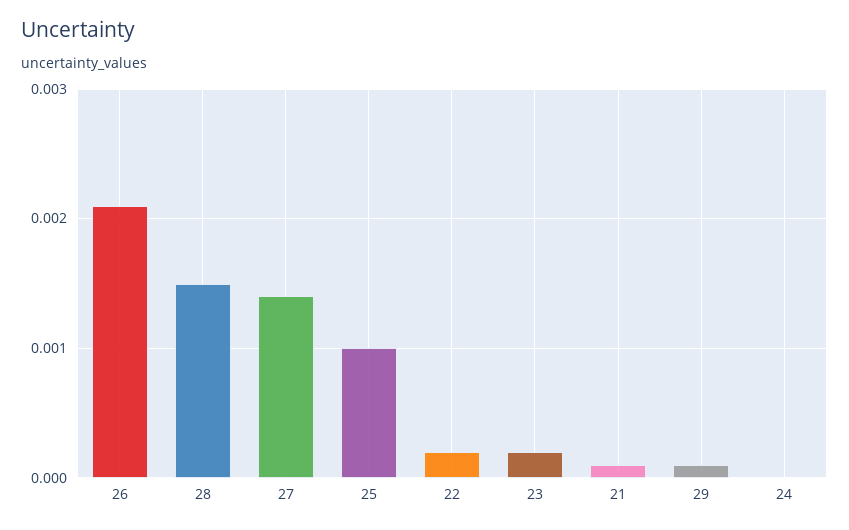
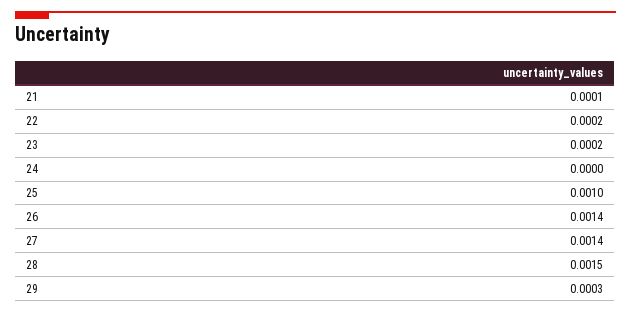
26: 0.0021 -> 0.0014
29: 0.0001 -> 0.0003

